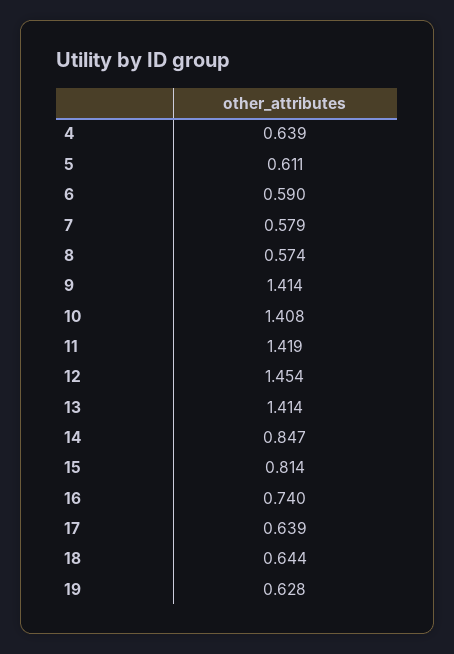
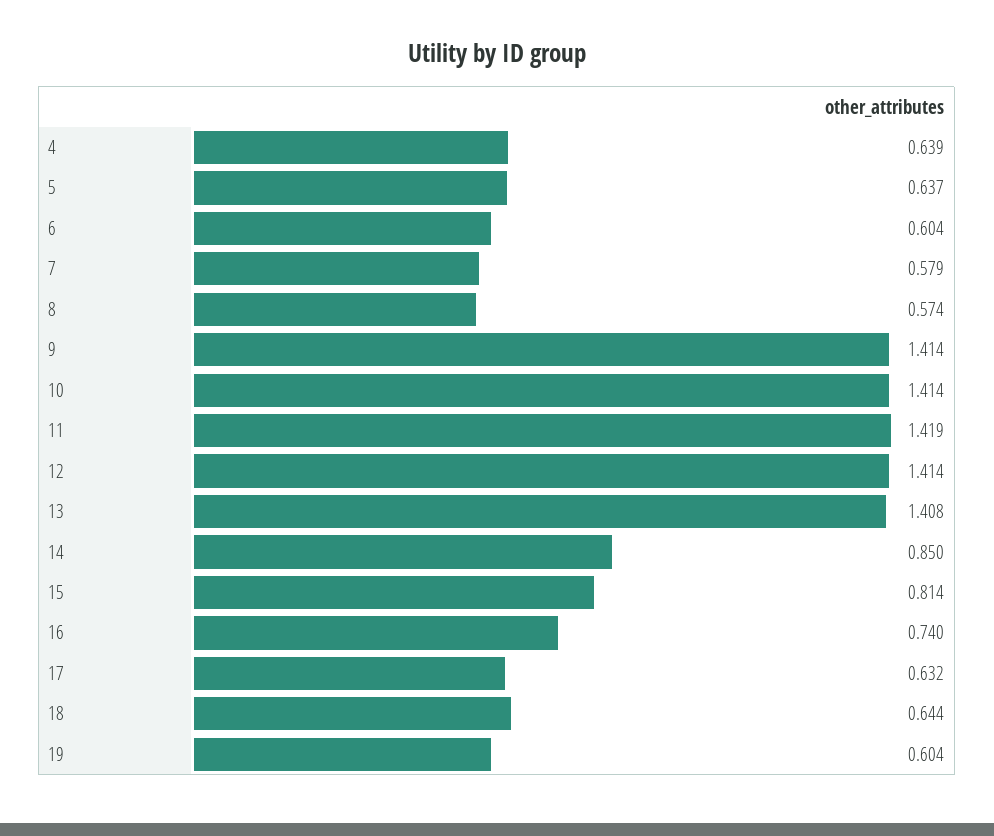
5: 0.611 -> 0.637
6: 0.59 -> 0.604
10: 1.408 -> 1.414
12: 1.454 -> 1.414
13: 1.414 -> 1.408
14: 0.847 -> 0.85
17: 0.639 -> 0.632
19: 0.628 -> 0.604

